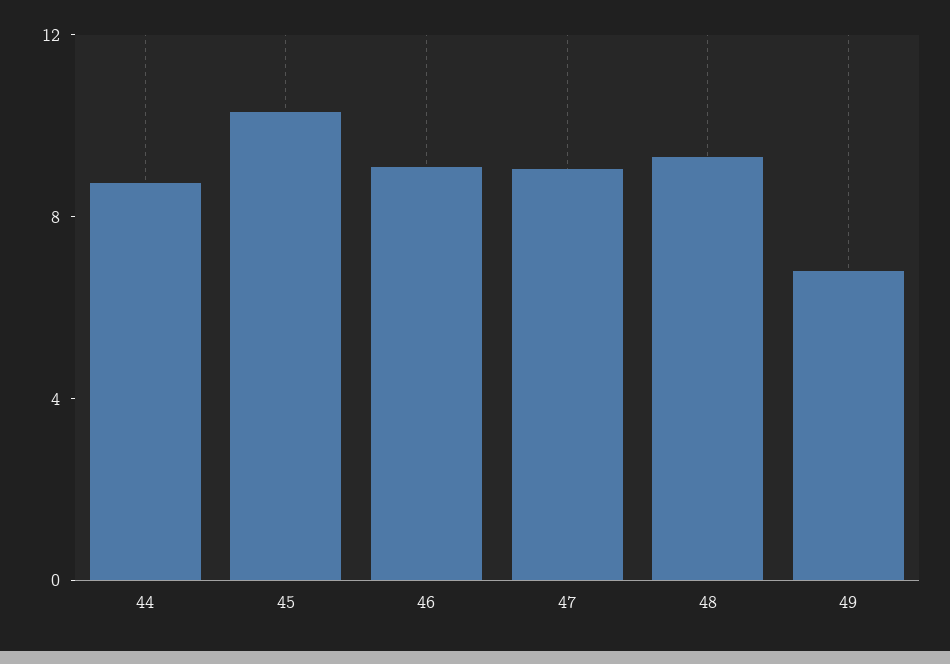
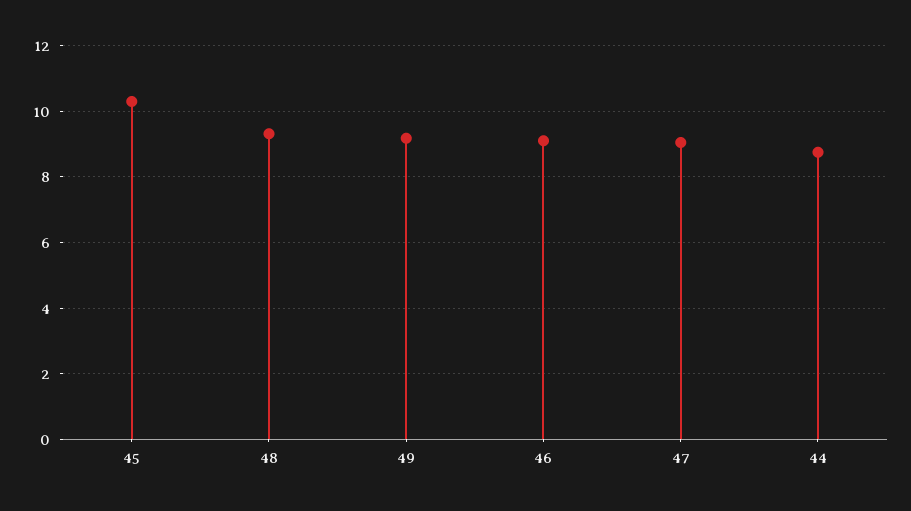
49: 7 -> 9.2

